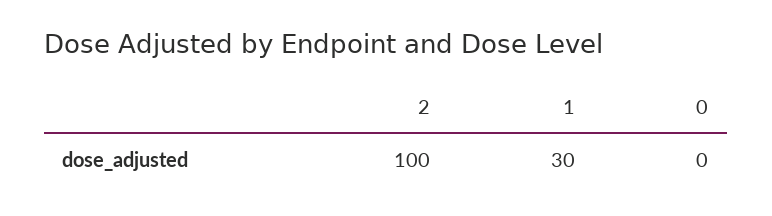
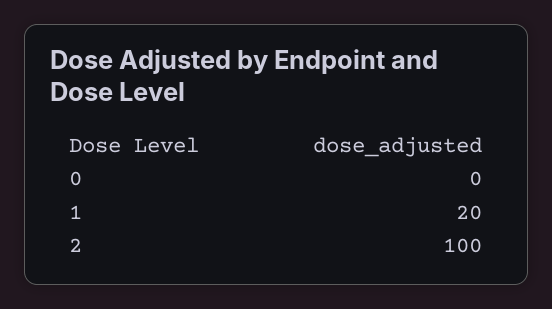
1: 30 -> 20

